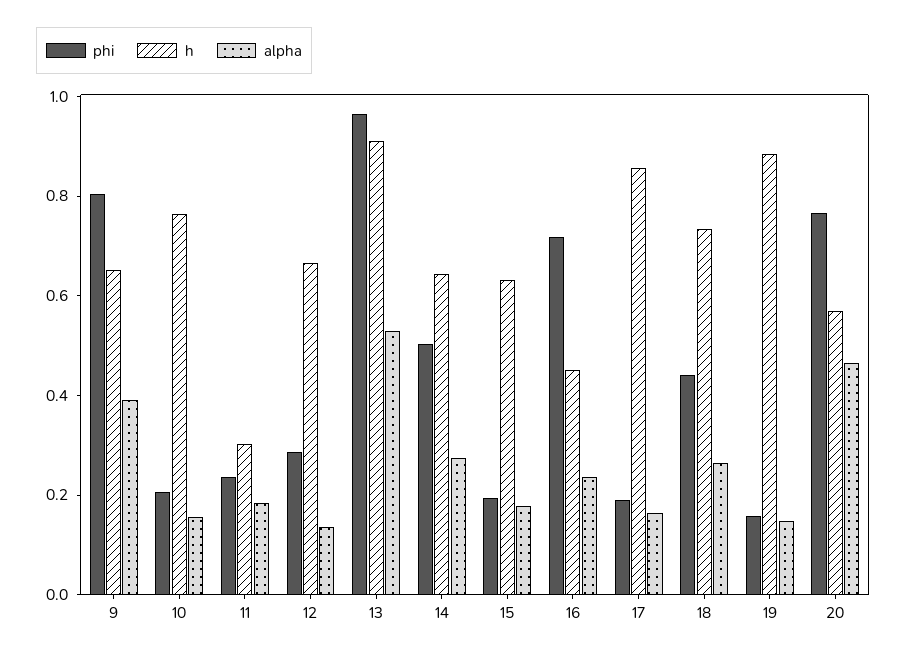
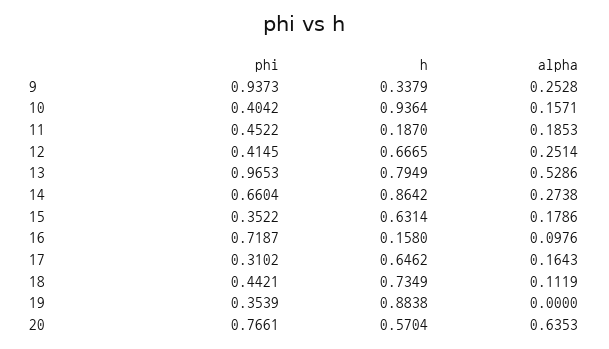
phi, 9: 0.8 -> 0.9373
h, 9: 0.65 -> 0.3379
alpha, 9: 0.4 -> 0.2528
phi, 10: 0.2 -> 0.4042
h, 10: 0.75 -> 0.9364
phi, 11: 0.25 -> 0.4522
h, 11: 0.3 -> 0.187
phi, 12: 0.3 -> 0.4145
alpha, 12: 0.15 -> 0.2514
h, 13: 0.9 -> 0.7949
phi, 14: 0.5 -> 0.6604
h, 14: 0.65 -> 0.8642
phi, 15: 0.2 -> 0.3522
h, 16: 0.45 -> 0.158
alpha, 16: 0.25 -> 0.0976
phi, 17: 0.2 -> 0.3102
h, 17: 0.85 -> 0.6462
alpha, 18: 0.25 -> 0.1119
phi, 19: 0.15 -> 0.3539
alpha, 19: 0.15 -> 0
alpha, 20: 0.45 -> 0.6353

